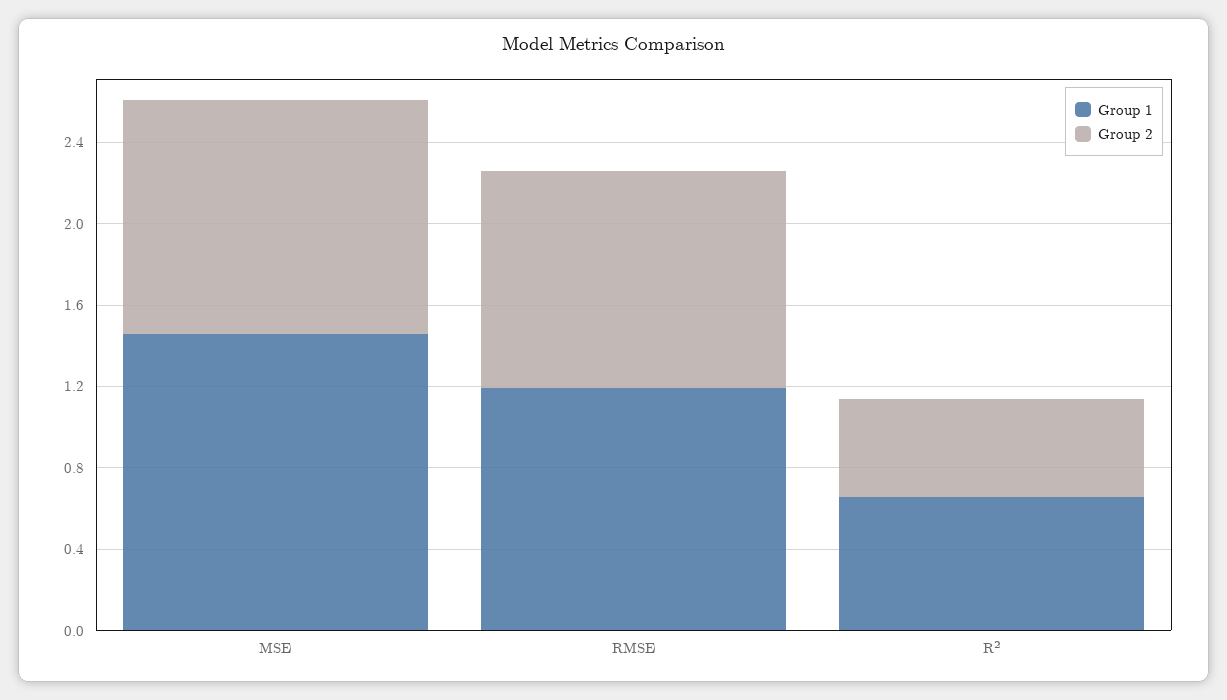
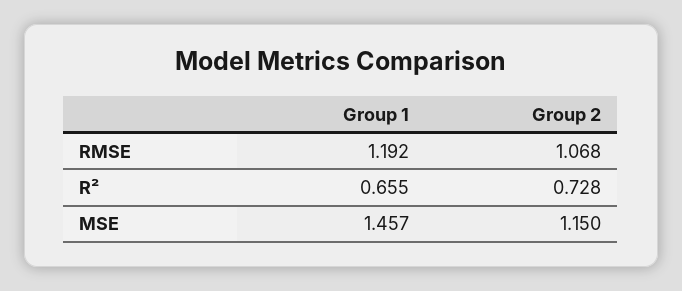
Group 2, R²: 0.5 -> 0.728

